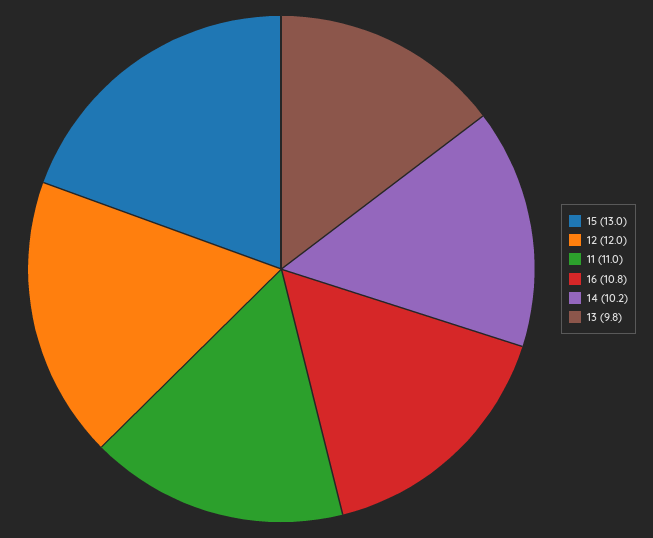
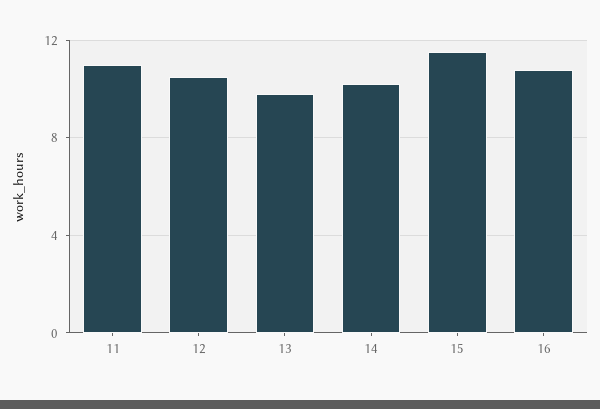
15: 13 -> 11.5
12: 12 -> 10.5

